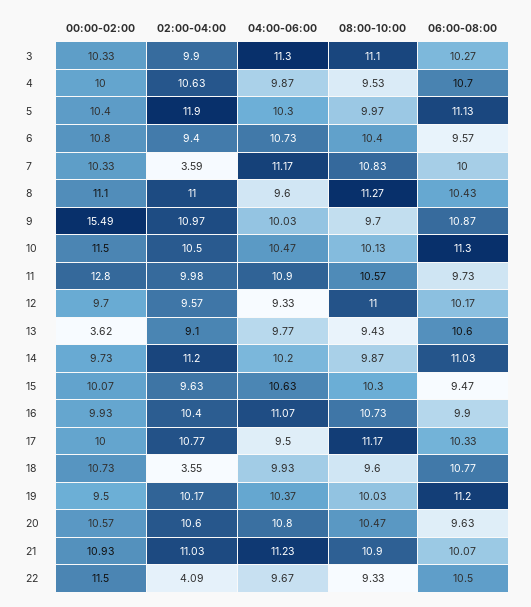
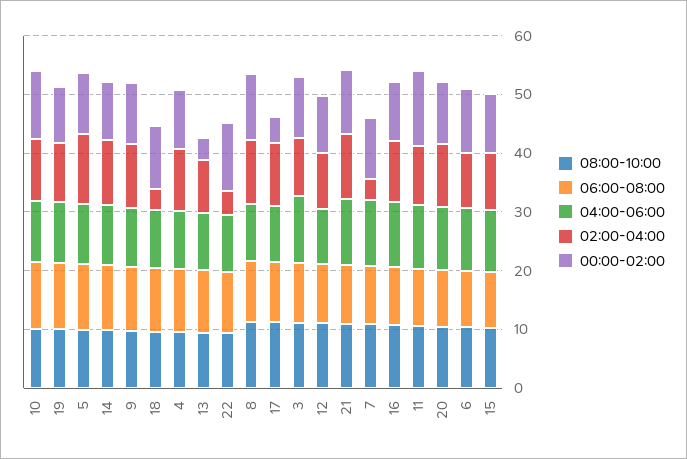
00:00-02:00, 9: 15.49 -> 10
00:00-02:00, 17: 10 -> 4

